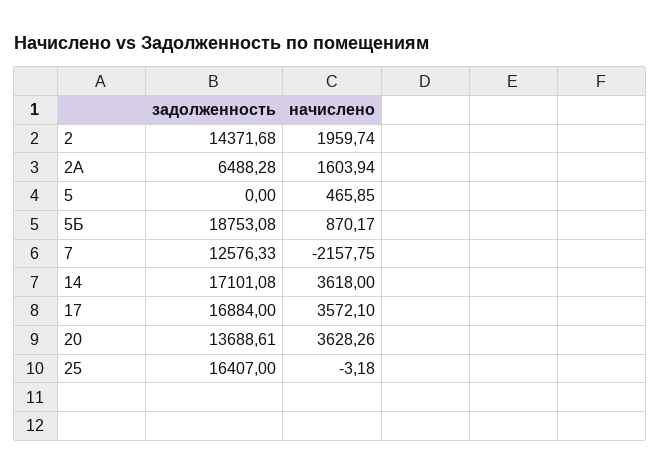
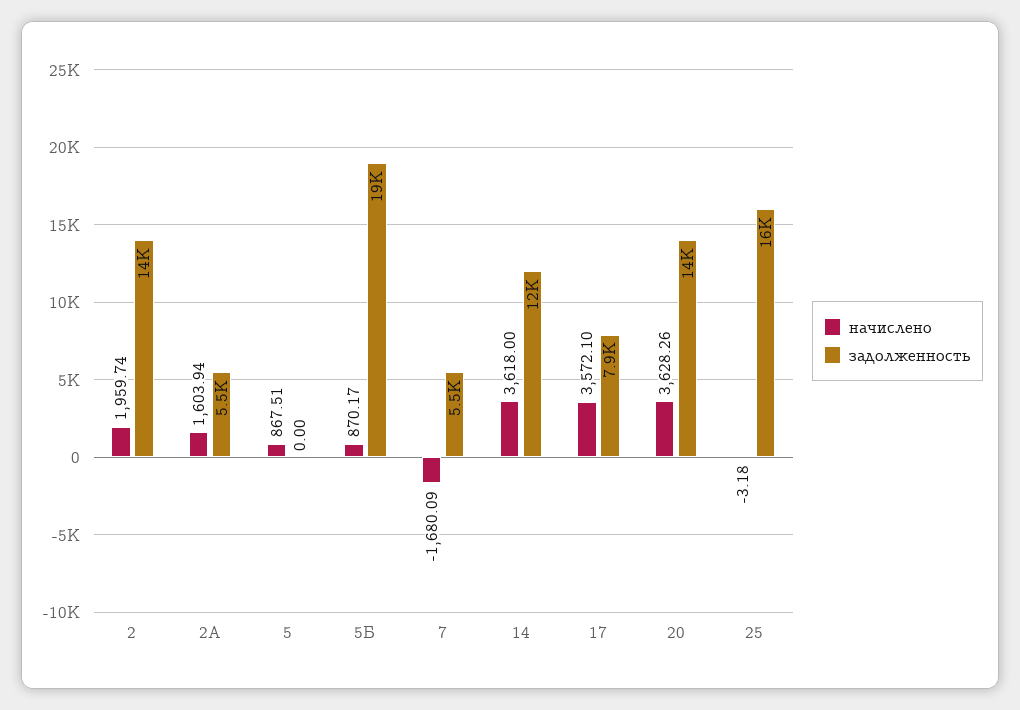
задолженность, 2А: 6488.28 -> 5500
начислено, 5: 465.85 -> 867.51
задолженность, 7: 12576.33 -> 5500
начислено, 7: -2157.75 -> -1680.09
задолженность, 14: 17101.08 -> 12000
задолженность, 17: 16884 -> 7900

